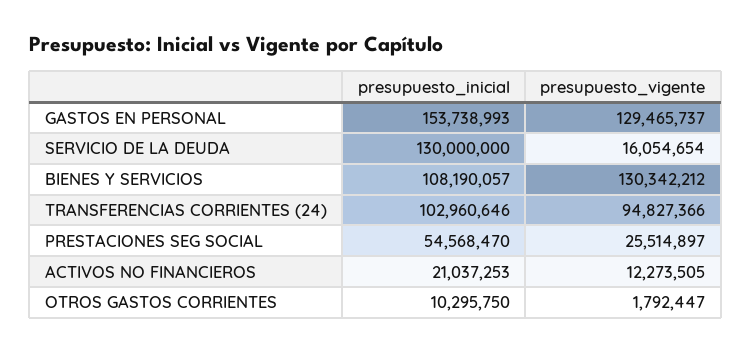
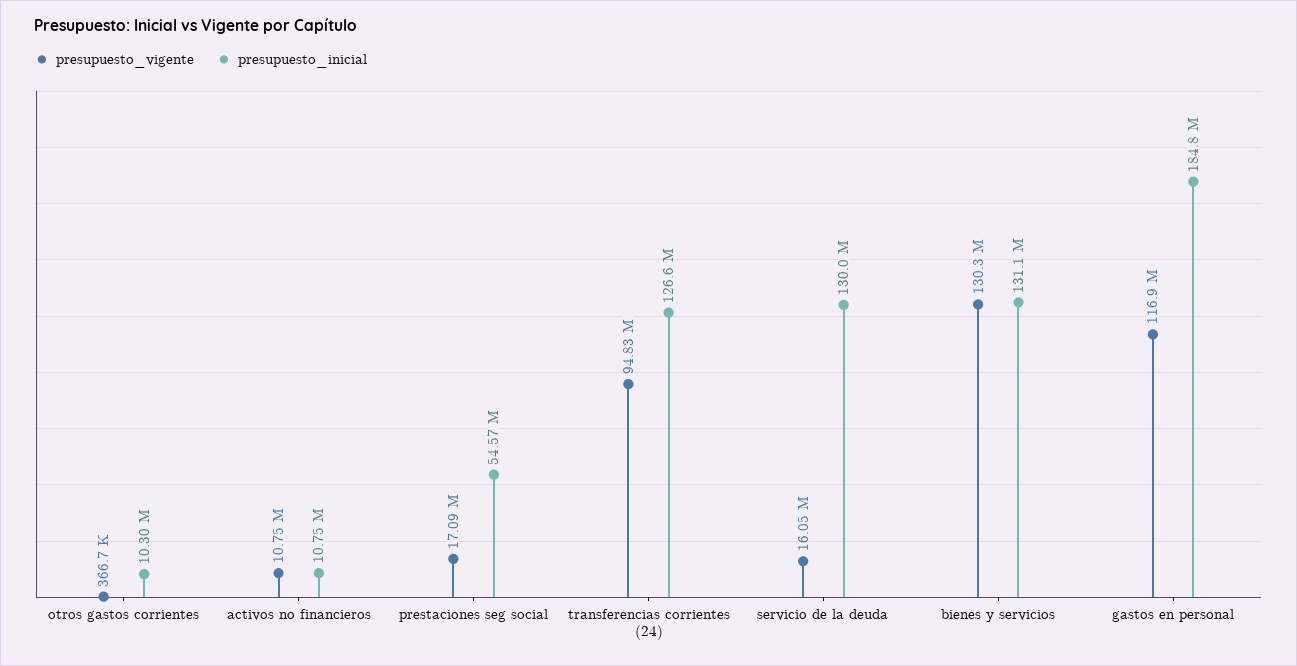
presupuesto_inicial, GASTOS EN PERSONAL: 153738993 -> 184800000
presupuesto_vigente, GASTOS EN PERSONAL: 129465737 -> 116900000
presupuesto_inicial, BIENES Y SERVICIOS: 108190057 -> 131100000
presupuesto_inicial, TRANSFERENCIAS CORRIENTES (24): 102960646 -> 126600000
presupuesto_vigente, PRESTACIONES SEG SOCIAL: 25514897 -> 17090000
presupuesto_inicial, ACTIVOS NO FINANCIEROS: 21037253 -> 10750000
presupuesto_vigente, ACTIVOS NO FINANCIEROS: 12273505 -> 10750000
presupuesto_vigente, OTROS GASTOS CORRIENTES: 1792447 -> 366700

